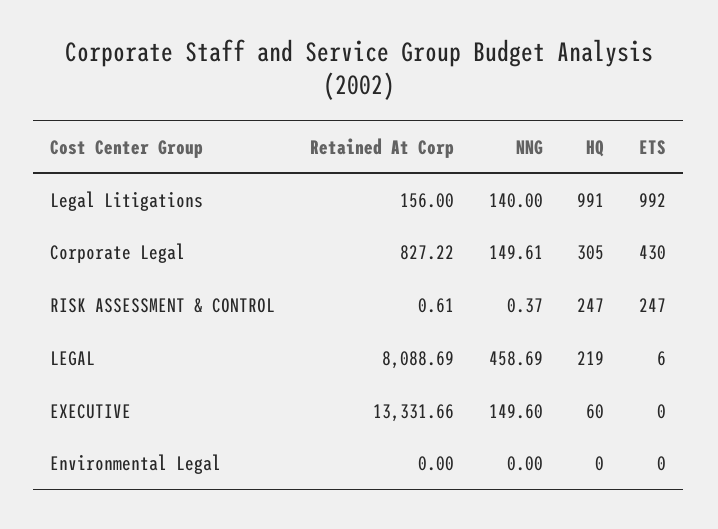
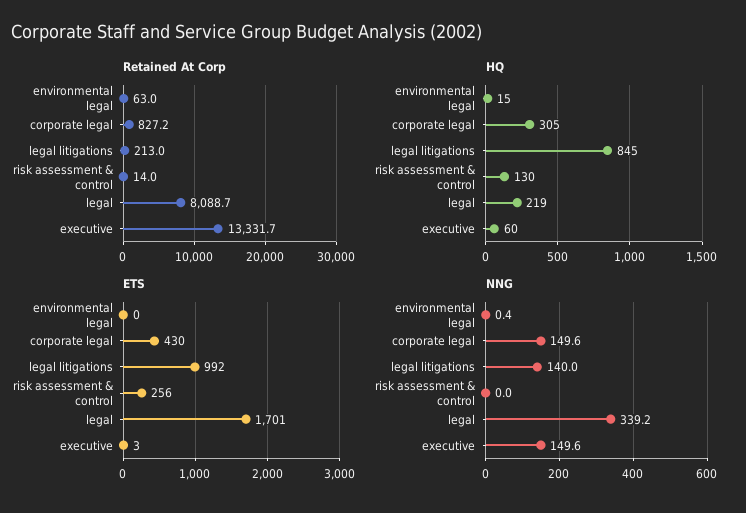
Retained At Corp, Legal Litigations: 156 -> 213
HQ, Legal Litigations: 991 -> 845
Retained At Corp, RISK ASSESSMENT & CONTROL: 0.61 -> 14
NNG, RISK ASSESSMENT & CONTROL: 0.37 -> 0
HQ, RISK ASSESSMENT & CONTROL: 247 -> 130
ETS, RISK ASSESSMENT & CONTROL: 247 -> 256
NNG, LEGAL: 458.69 -> 339.2
ETS, LEGAL: 6 -> 1701
ETS, EXECUTIVE: 0 -> 3
Retained At Corp, Environmental Legal: 0 -> 63
NNG, Environmental Legal: 0 -> 0.4
HQ, Environmental Legal: 0 -> 15

